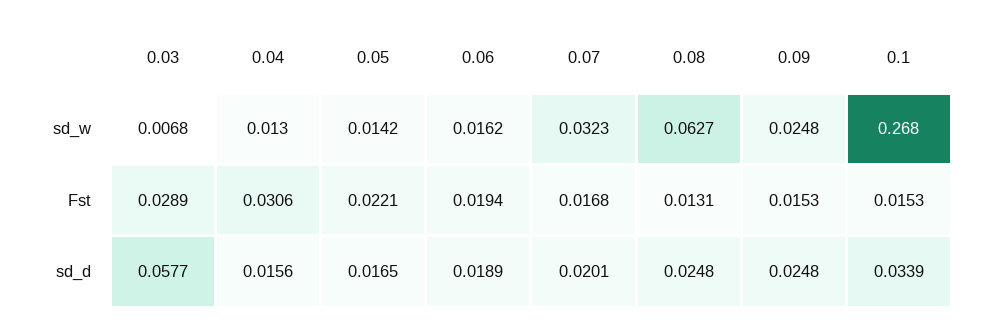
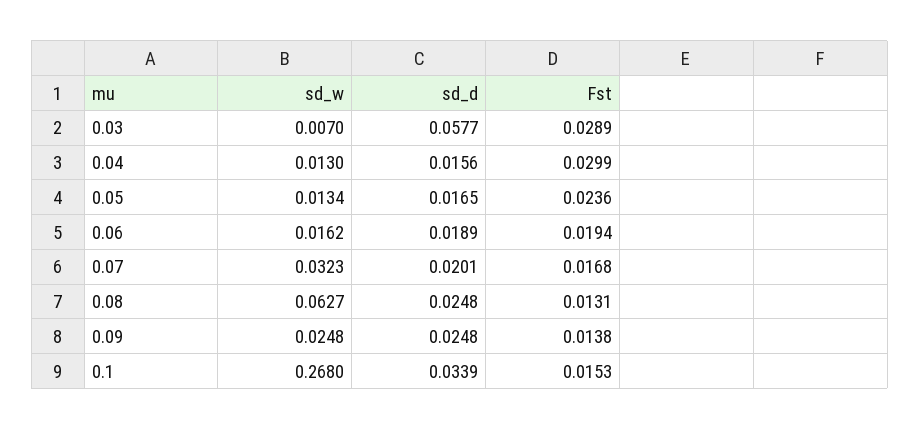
0.03, sd_w: 0.0068 -> 0.007
0.05, sd_w: 0.0142 -> 0.0134
0.04, Fst: 0.0306 -> 0.0299
0.05, Fst: 0.0221 -> 0.0236
0.09, Fst: 0.0153 -> 0.0138

